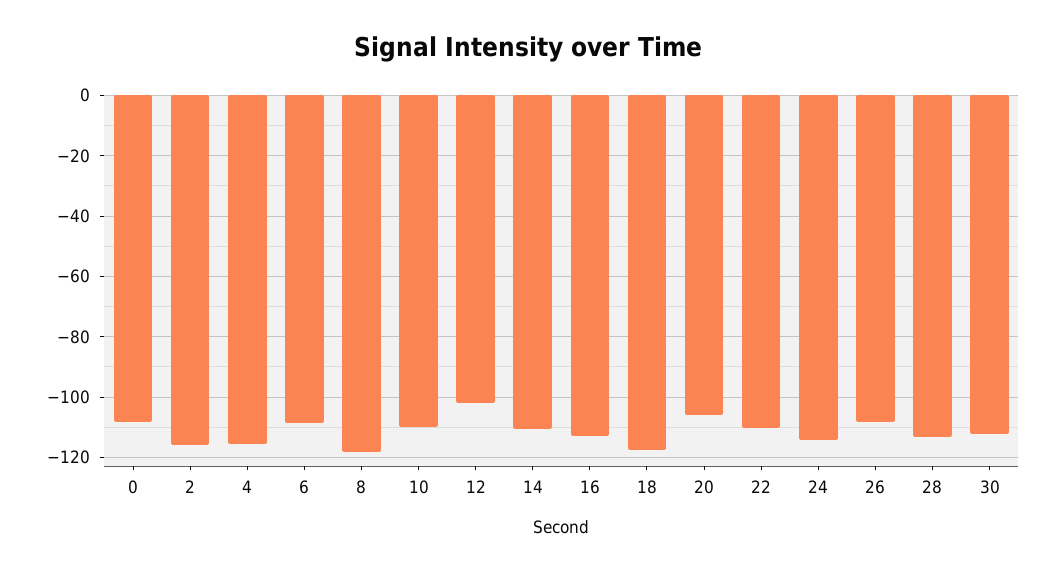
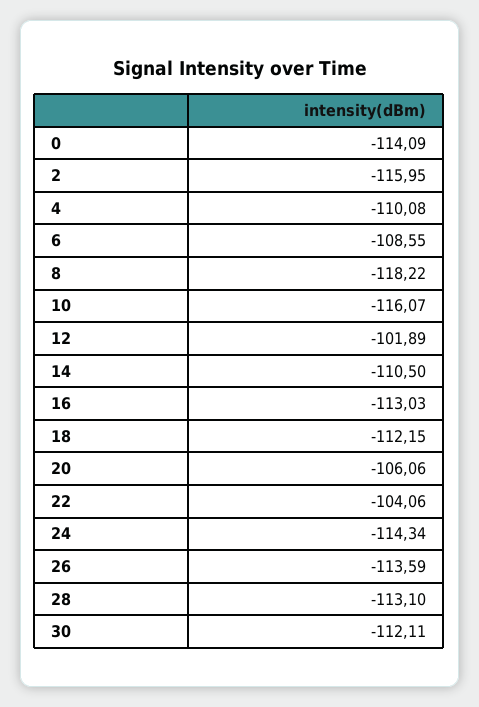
0: -108 -> -114.09
4: -116 -> -110.08
10: -110 -> -116.07
18: -118 -> -112.15
22: -110 -> -104.06
26: -108 -> -113.59

